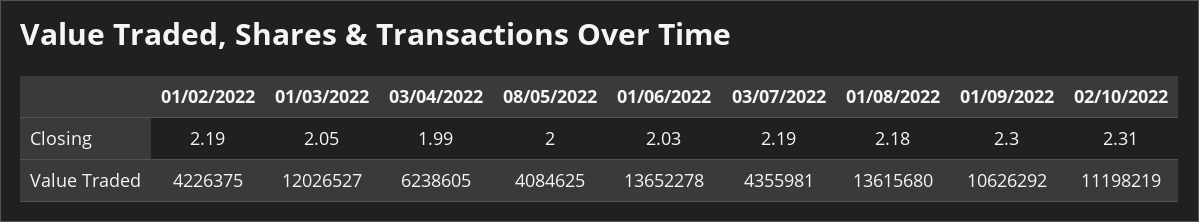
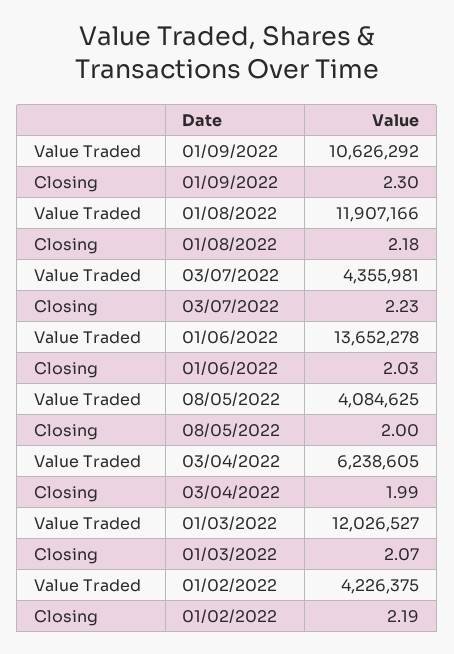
01/03/2022, Closing: 2.05 -> 2.07
03/07/2022, Closing: 2.19 -> 2.23
02/10/2022, Closing: 2.31 -> none
01/08/2022, Value Traded: 13615680 -> 11907166
02/10/2022, Value Traded: 11198219 -> none

